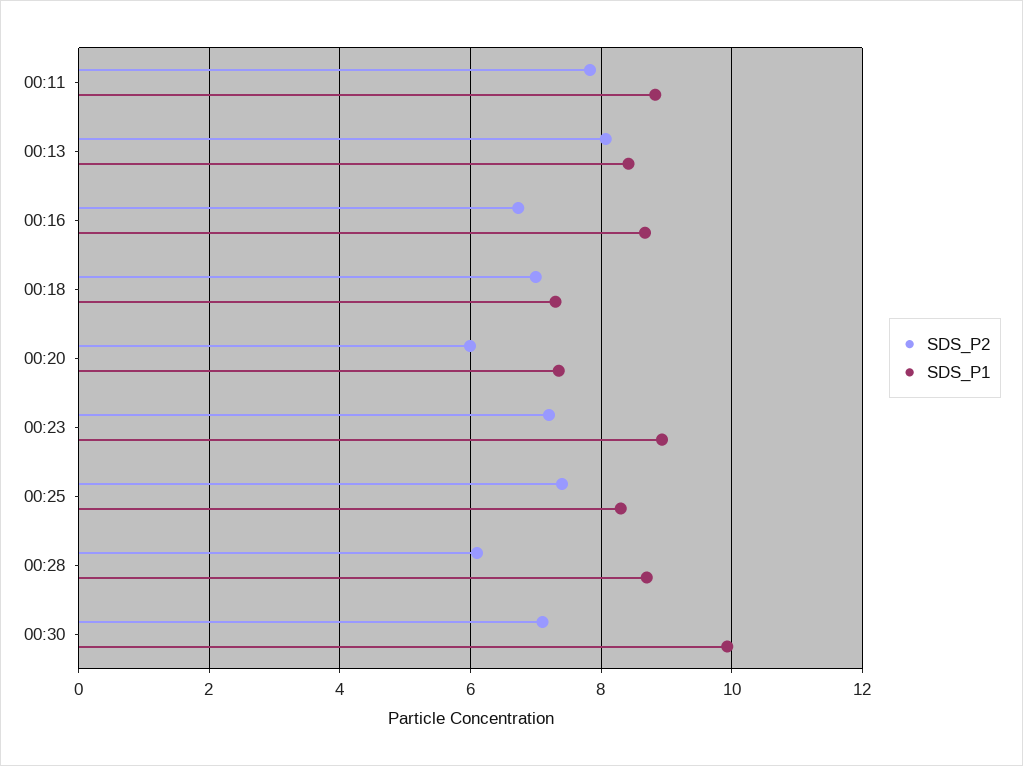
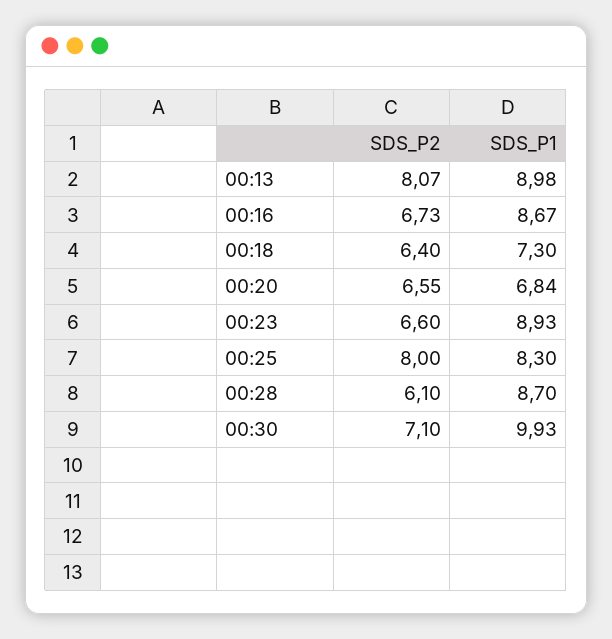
SDS_P2, 00:11: 7.8 -> none
SDS_P1, 00:11: 8.8 -> none
SDS_P1, 00:13: 8.4 -> 8.98
SDS_P2, 00:18: 7 -> 6.4
SDS_P2, 00:20: 6 -> 6.55
SDS_P1, 00:20: 7.4 -> 6.84
SDS_P2, 00:23: 7.2 -> 6.6
SDS_P2, 00:25: 7.4 -> 8

